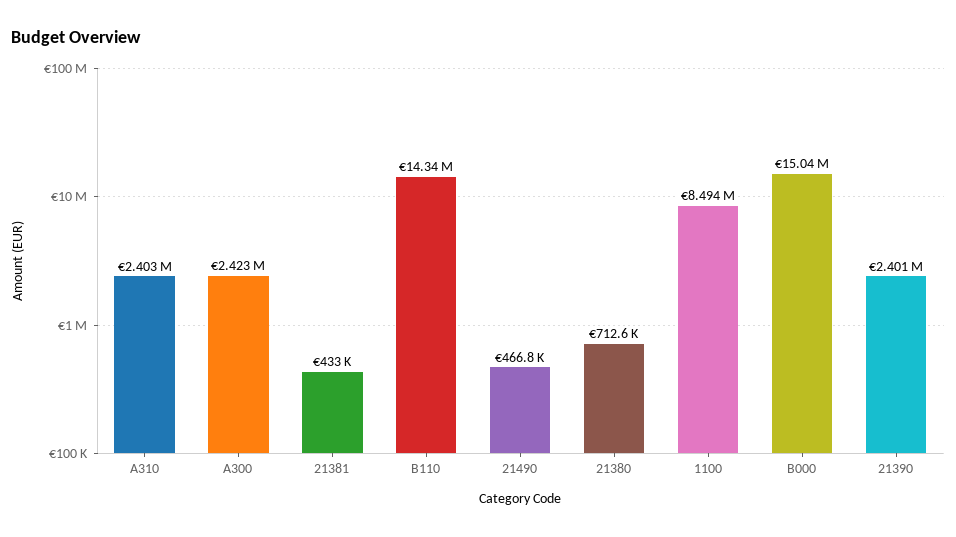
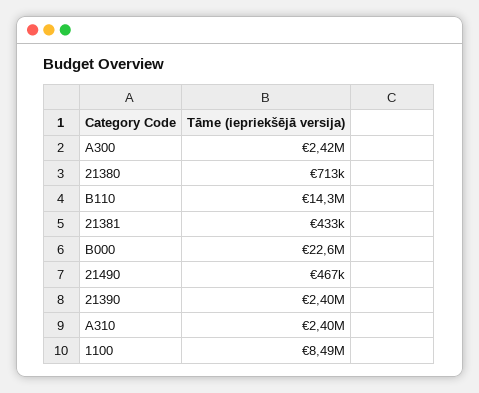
B000: 15040000 -> 22600000

